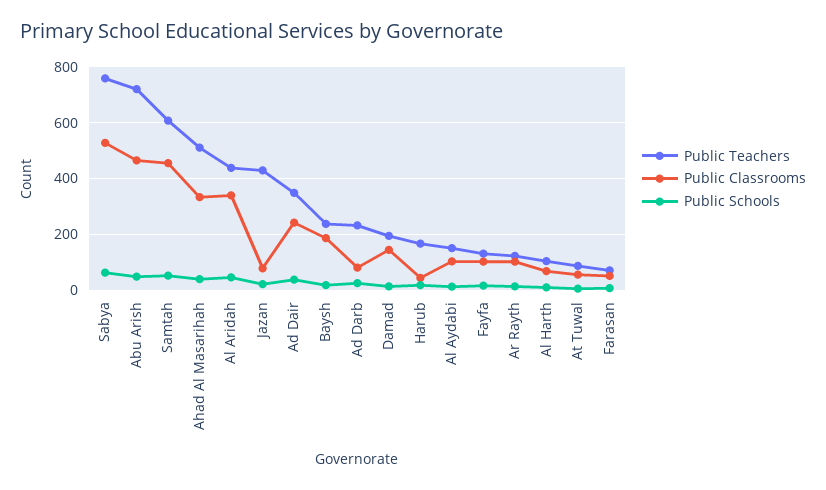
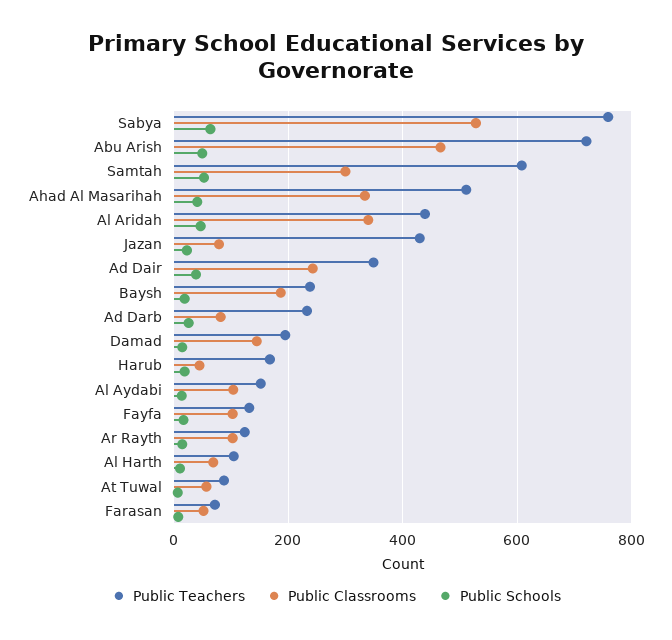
Public Classrooms, Samtah: 450 -> 300

